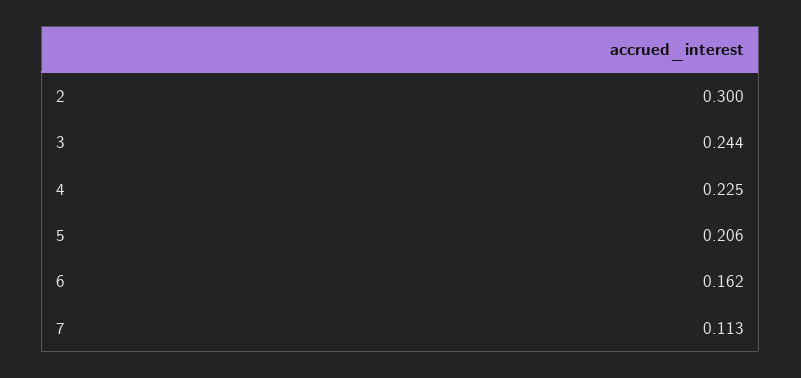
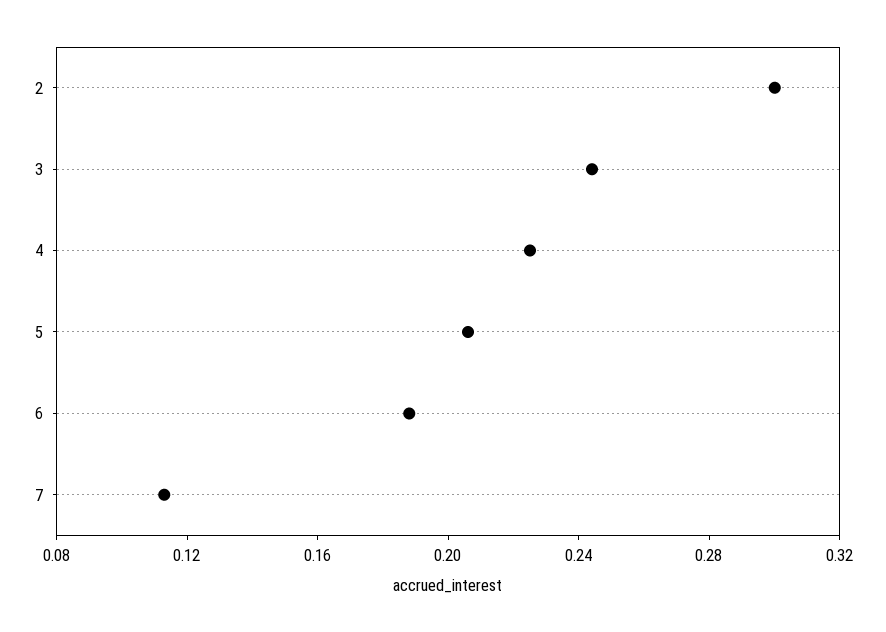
6: 0.162 -> 0.19

